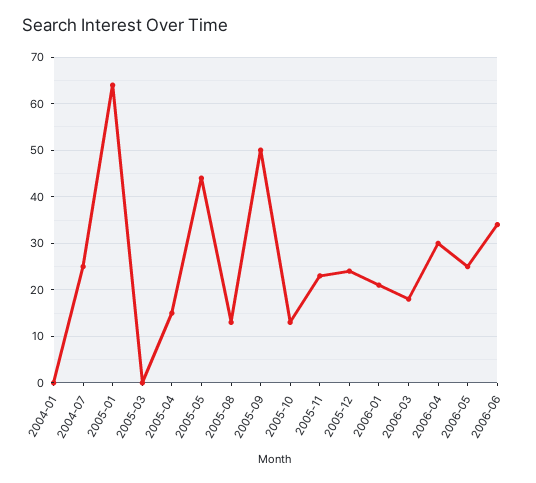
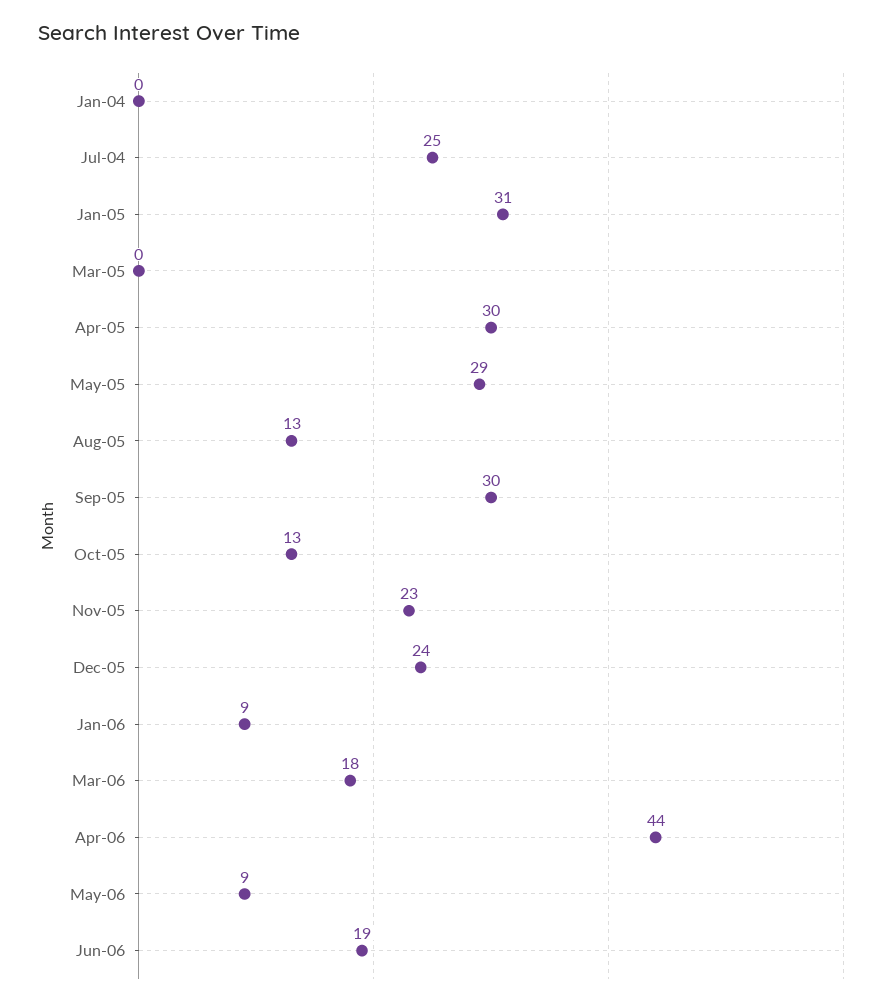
2005-01: 65 -> 31
2005-04: 15 -> 30
2005-05: 45 -> 29
2005-09: 50 -> 30
2006-01: 20 -> 9
2006-04: 30 -> 44
2006-05: 25 -> 9
2006-06: 35 -> 19

